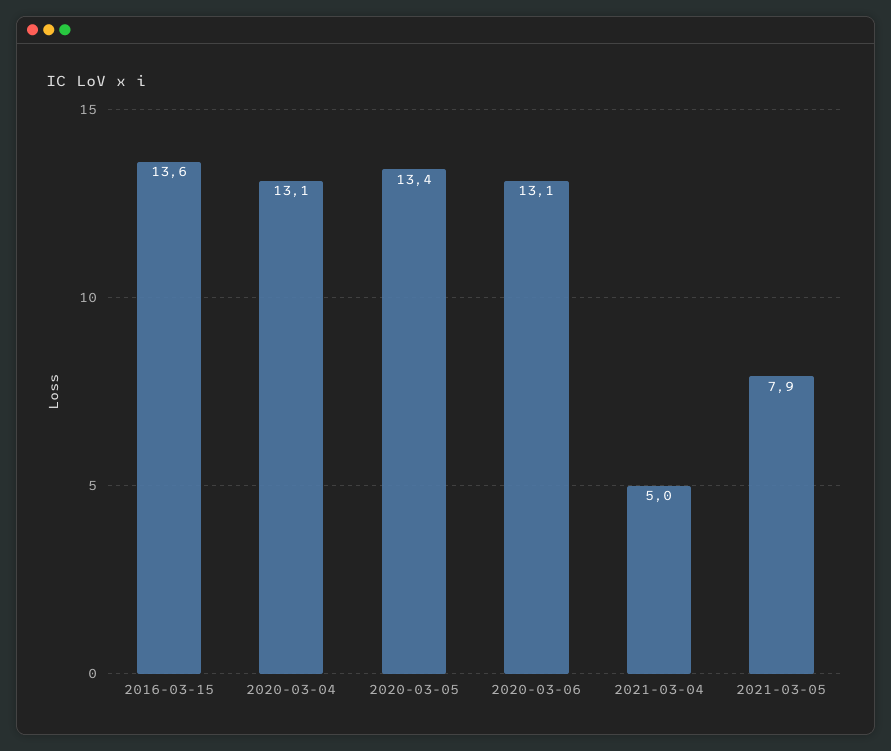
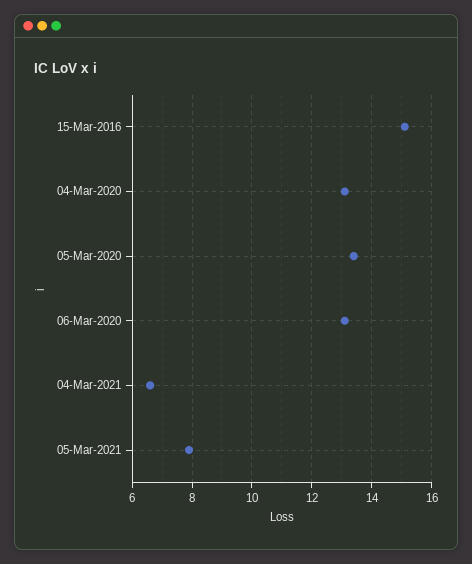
2016-03-15: 13.6 -> 15
2021-03-04: 5 -> 6.5

